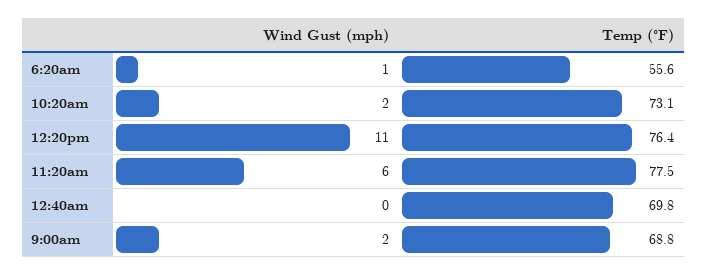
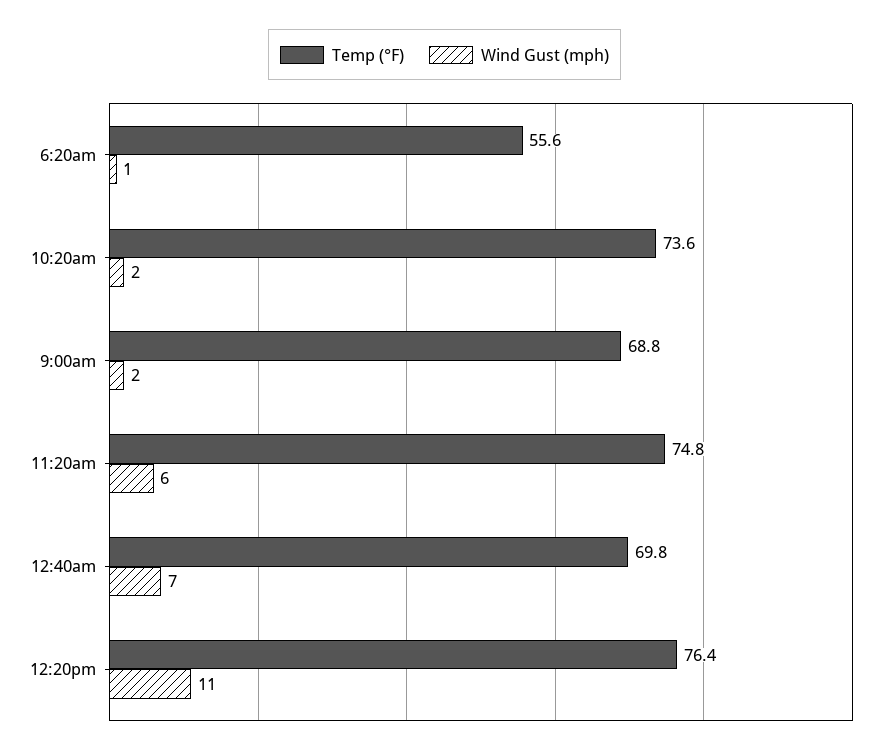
Temp (°F), 10:20am: 73.1 -> 73.6
Temp (°F), 11:20am: 77.5 -> 74.8
Wind Gust (mph), 12:40am: 0 -> 7

